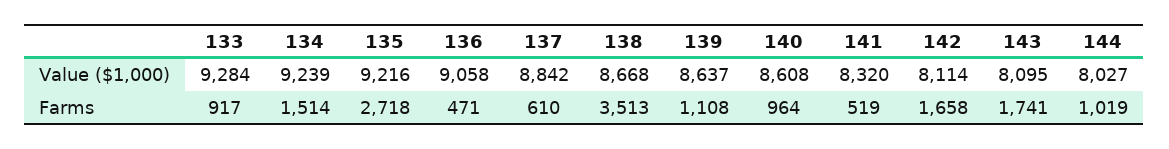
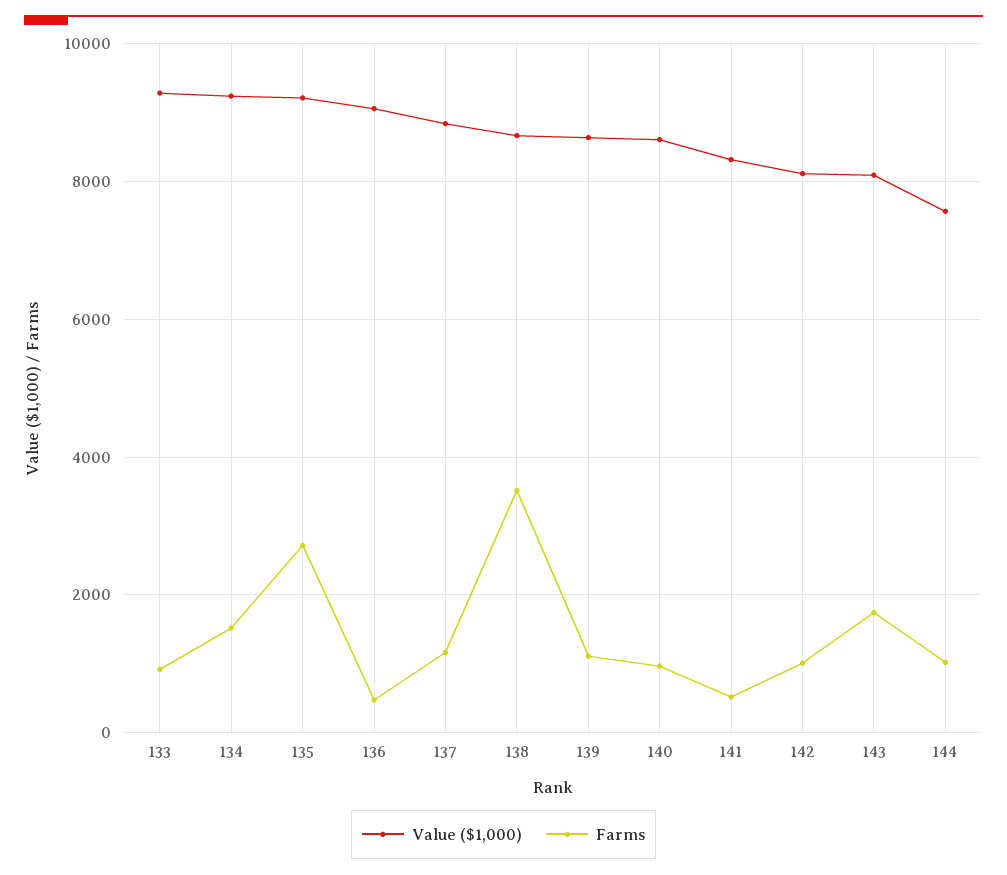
Value ($1,000), 144: 8027 -> 7600
Farms, 137: 610 -> 1200
Farms, 142: 1658 -> 1000

